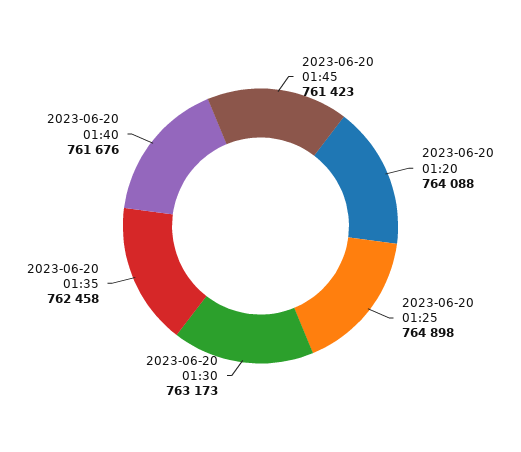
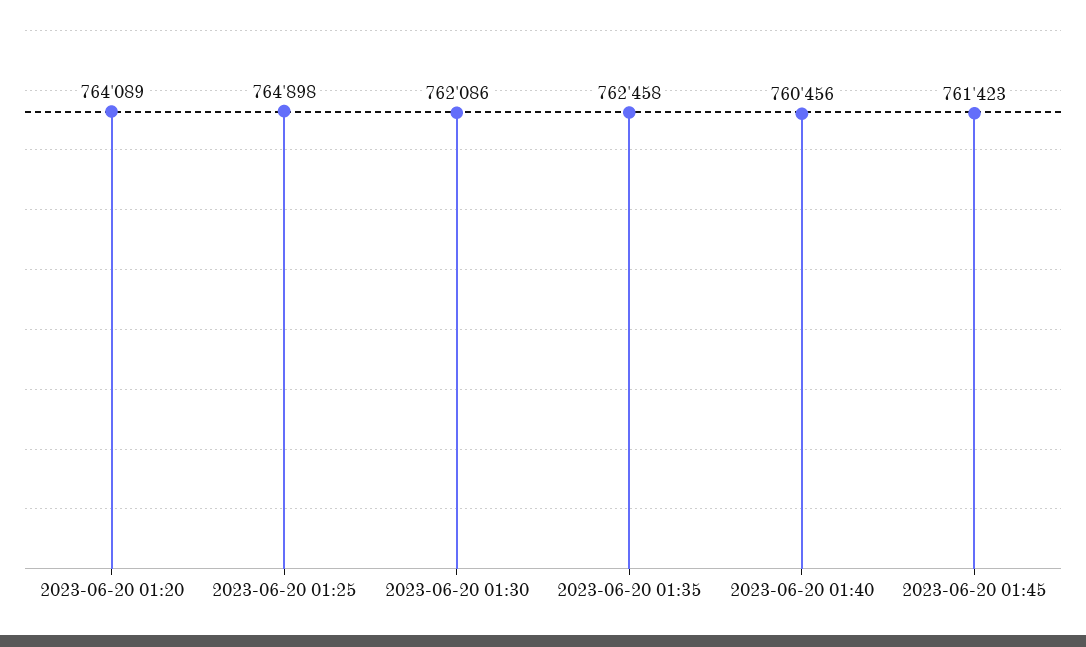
2023-06-20 01:20: 764088 -> 764089
2023-06-20 01:30: 763173 -> 762086
2023-06-20 01:40: 761676 -> 760456

